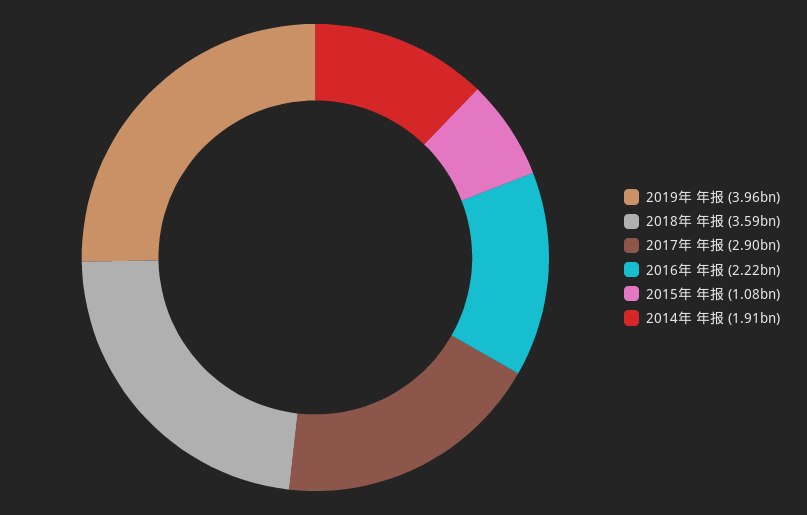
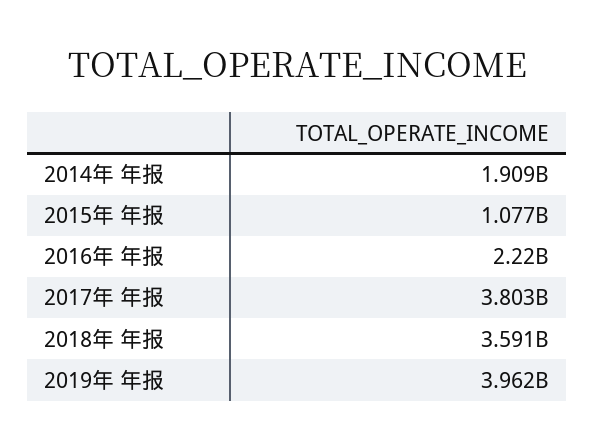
2017年 年报: 2900000000 -> 3803000000

